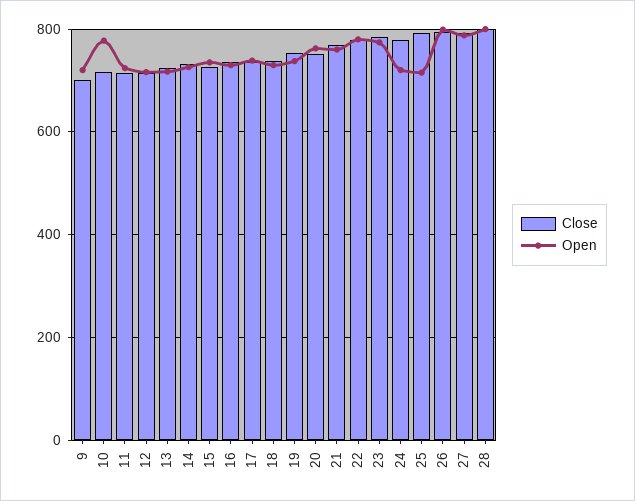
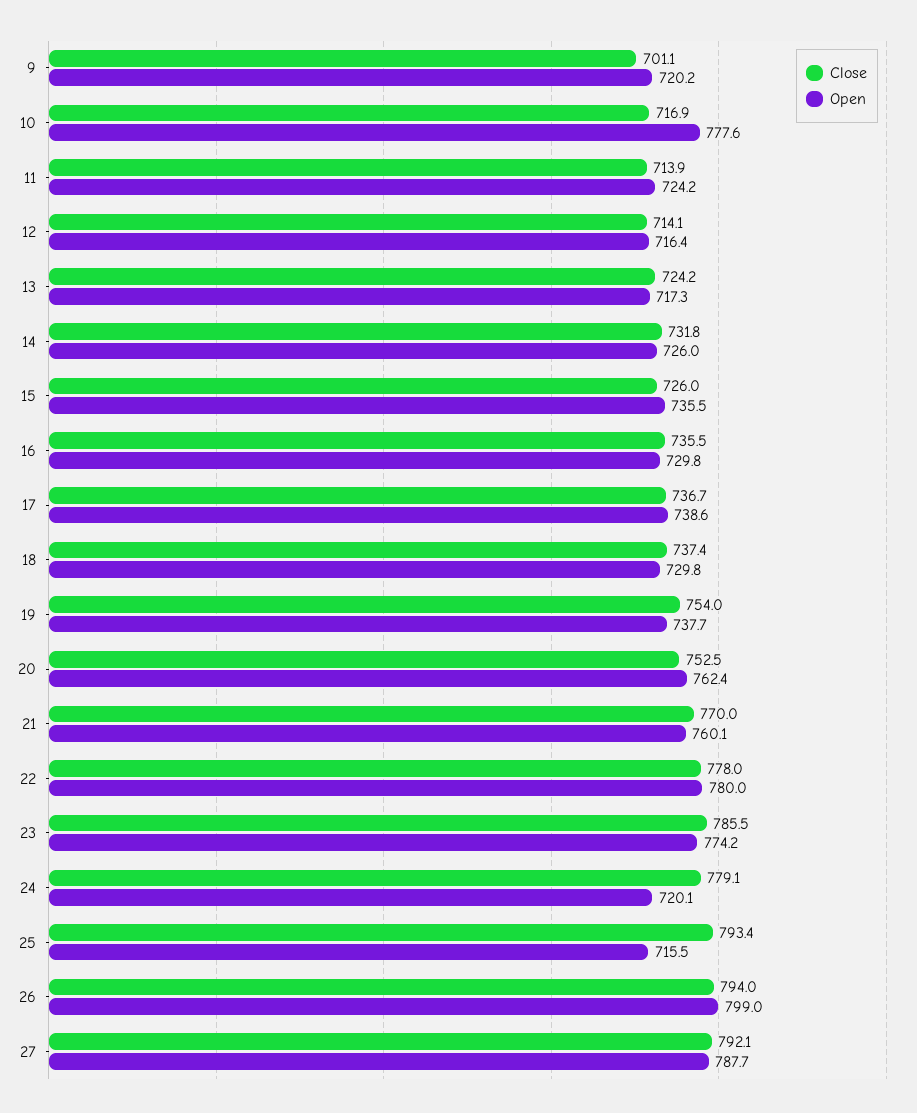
Close, 28: 800 -> none
Open, 28: 800 -> none

